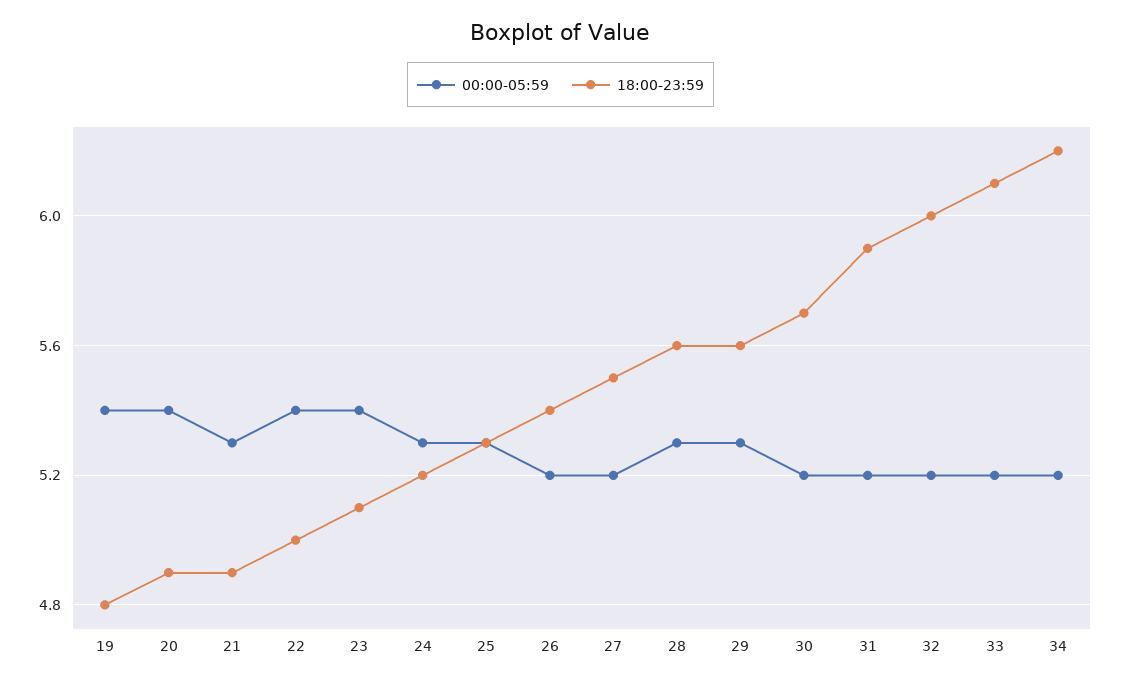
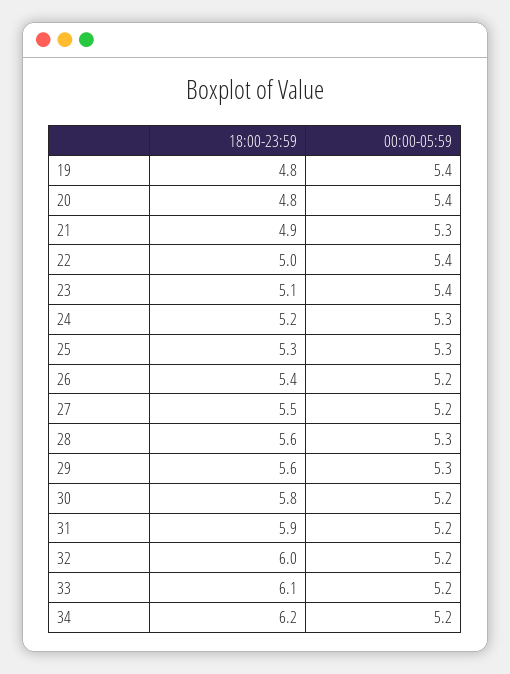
18:00-23:59, 20: 4.9 -> 4.8
18:00-23:59, 30: 5.7 -> 5.8

